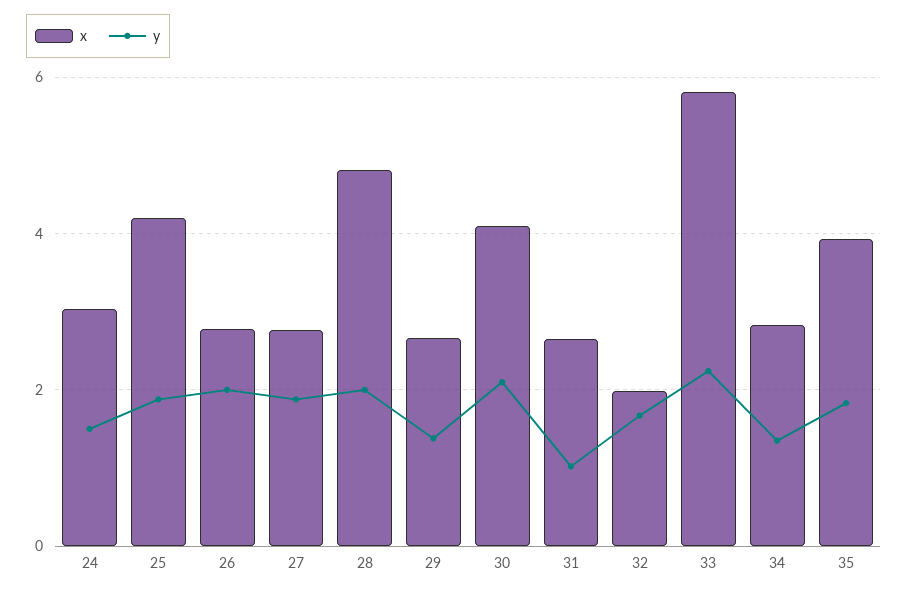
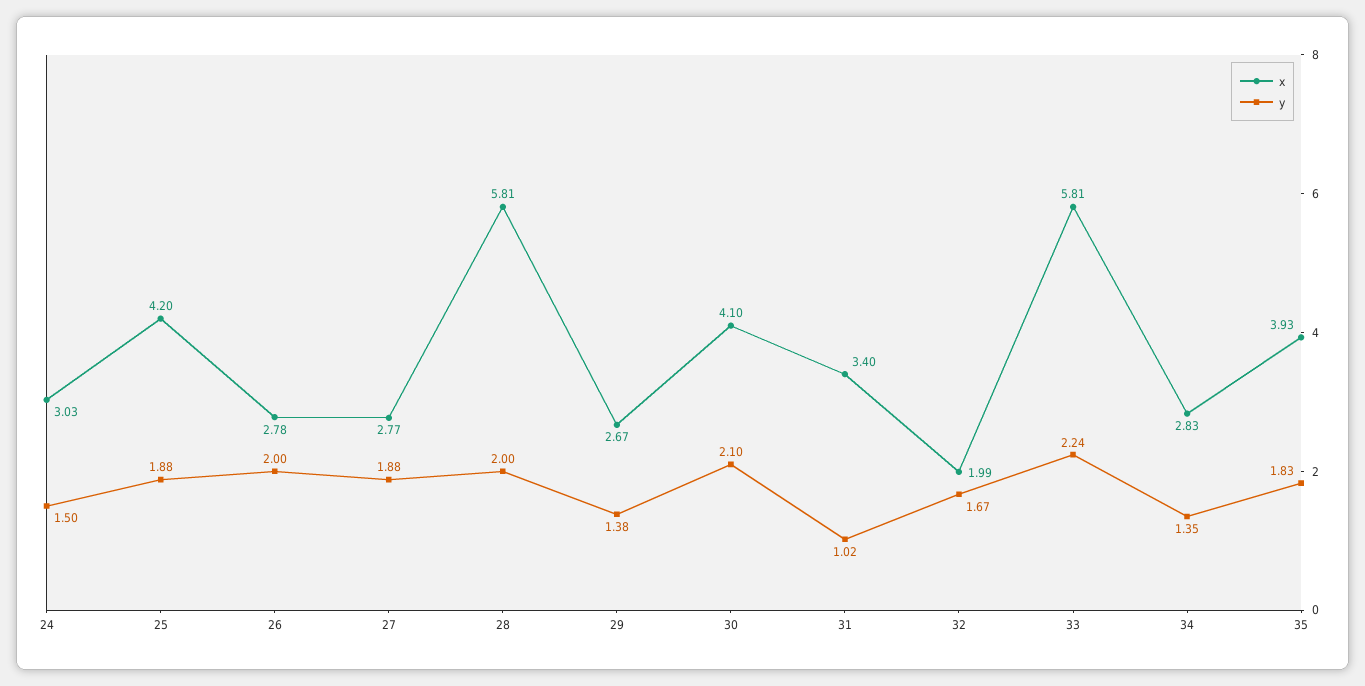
x, 28: 4.8 -> 5.81
x, 31: 2.6 -> 3.4

